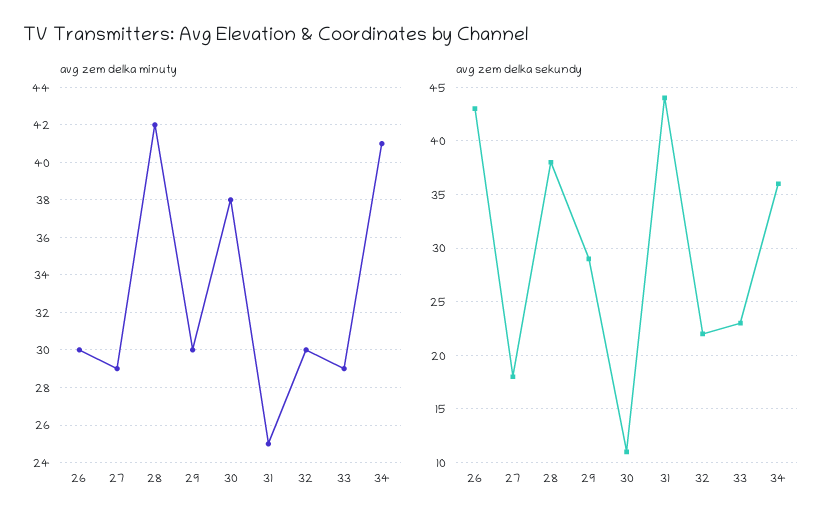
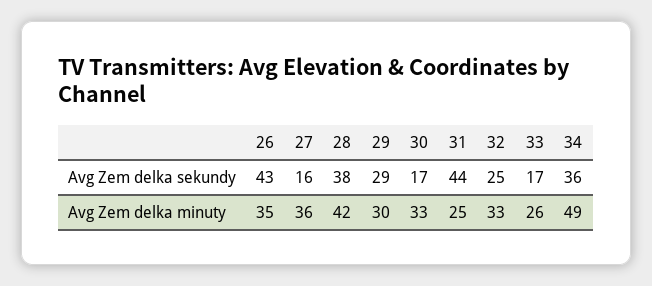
avg zem delka minuty, 26: 30 -> 35
avg zem delka minuty, 27: 29 -> 36
avg zem delka minuty, 30: 38 -> 33
avg zem delka minuty, 32: 30 -> 33
avg zem delka minuty, 33: 29 -> 26
avg zem delka minuty, 34: 41 -> 49
avg zem delka sekundy, 27: 18 -> 16
avg zem delka sekundy, 30: 11 -> 17
avg zem delka sekundy, 32: 22 -> 25
avg zem delka sekundy, 33: 23 -> 17

